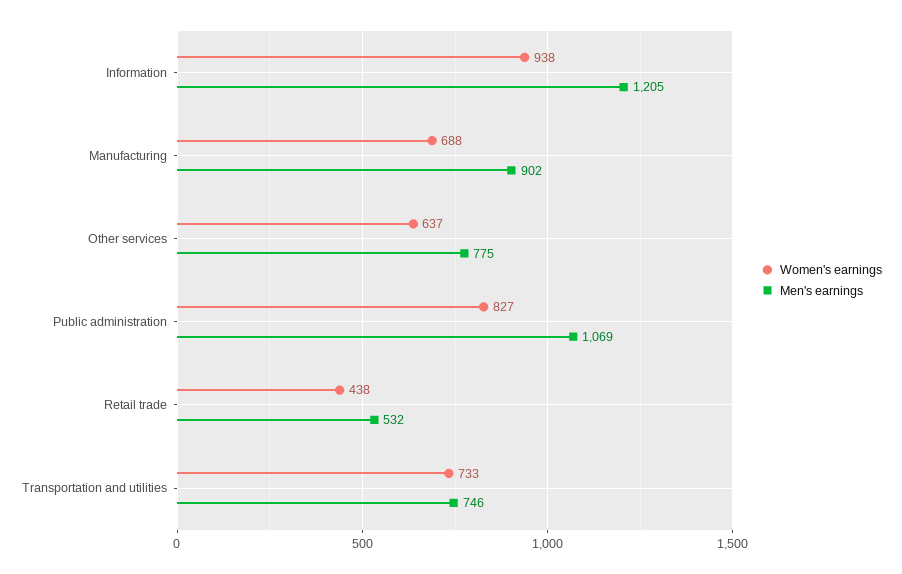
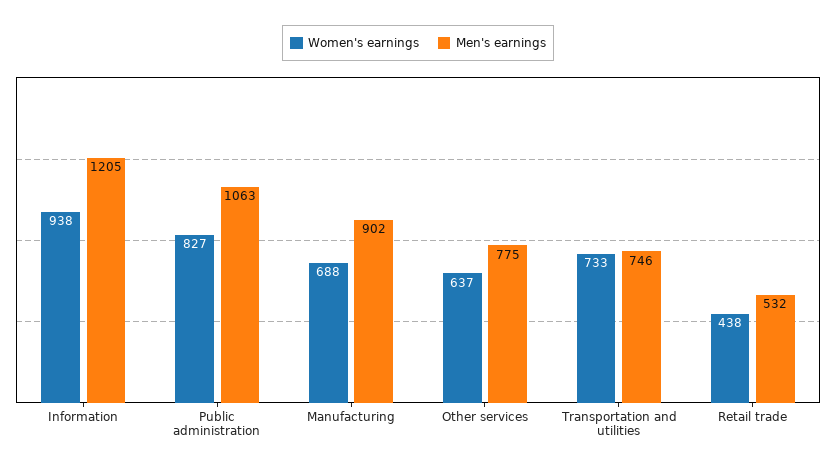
Men's earnings, Public administration: 1069 -> 1063

